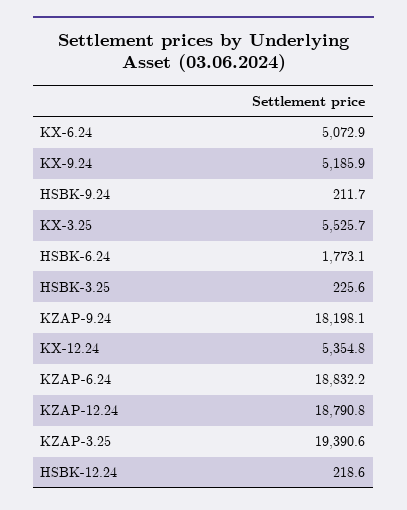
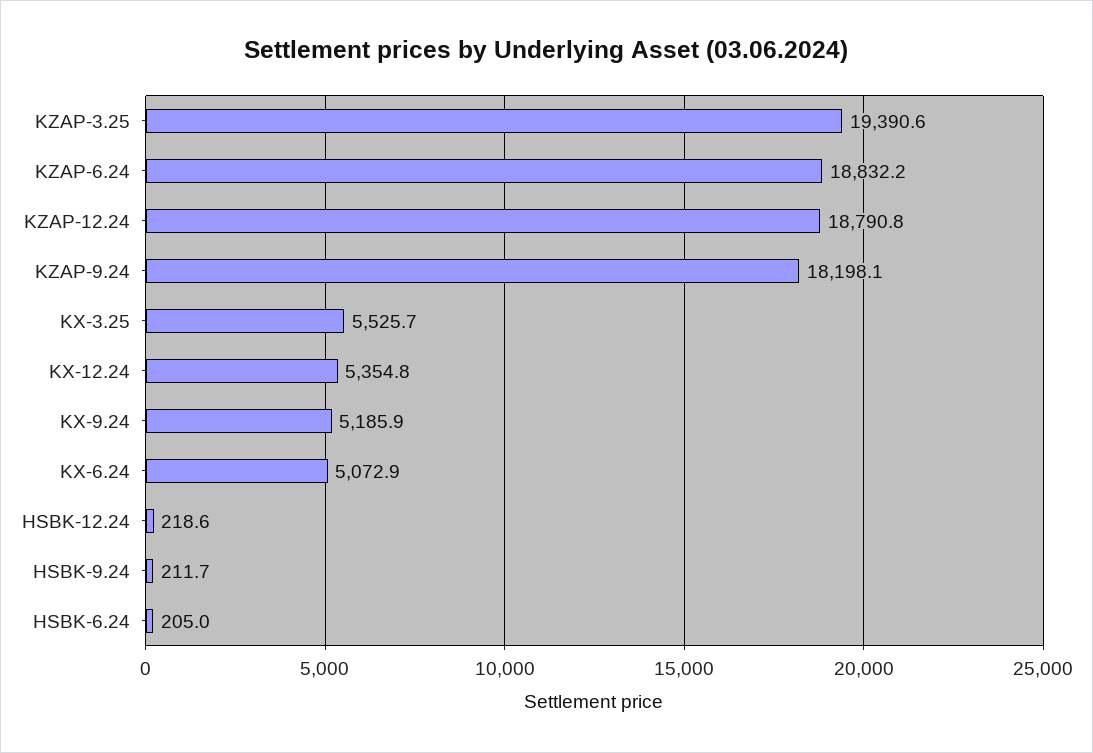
HSBK-6.24: 1773.1 -> 205
HSBK-3.25: 225.6 -> none

